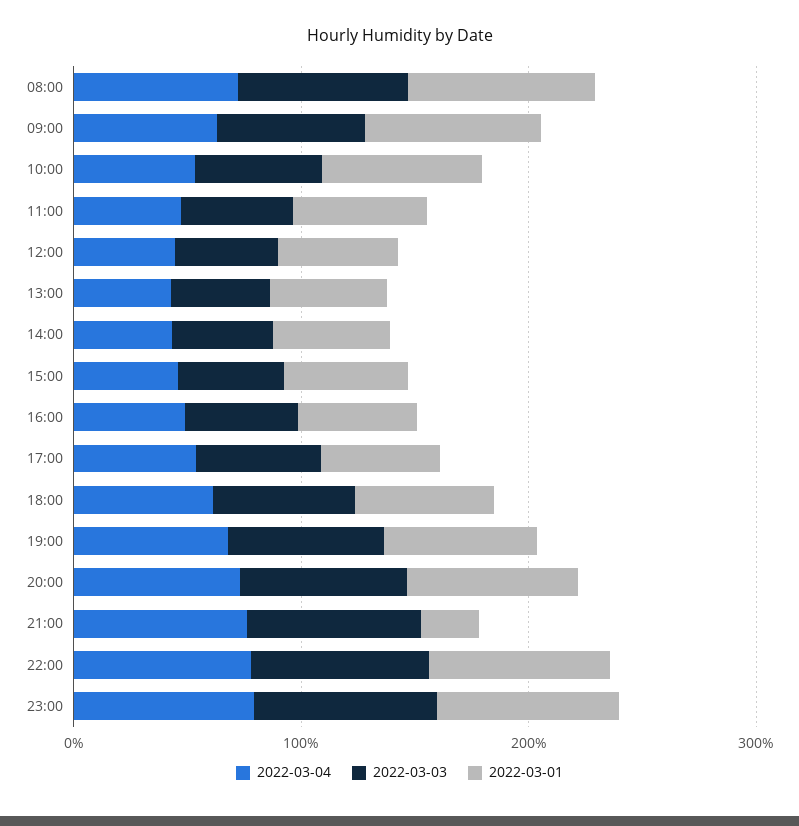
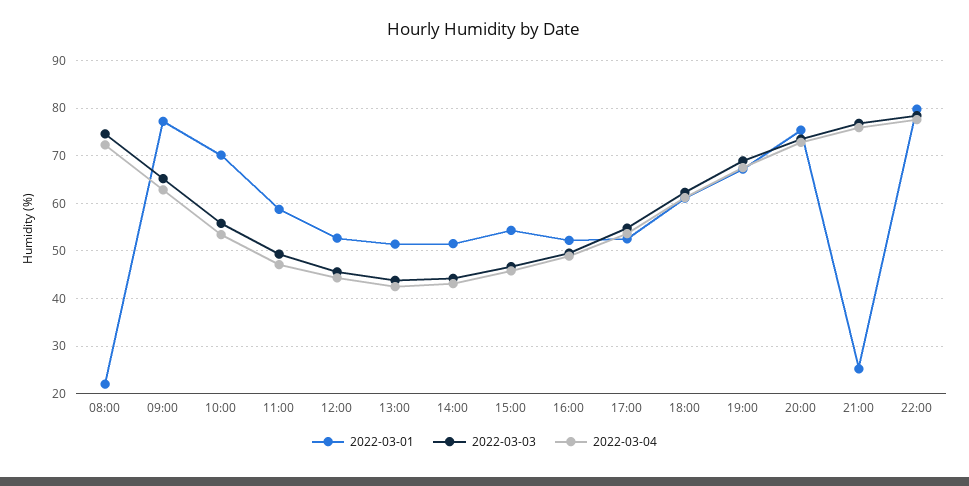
2022-03-01, 08:00: 80 -> 22
2022-03-04, 23:00: 80 -> none
2022-03-03, 23:00: 80 -> none
2022-03-01, 23:00: 80 -> none

